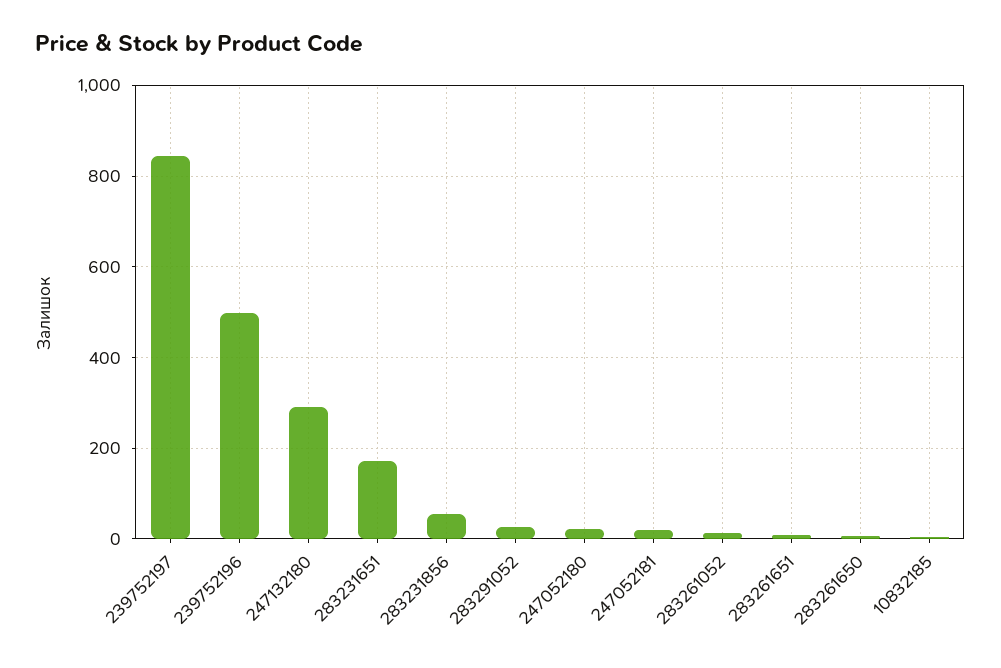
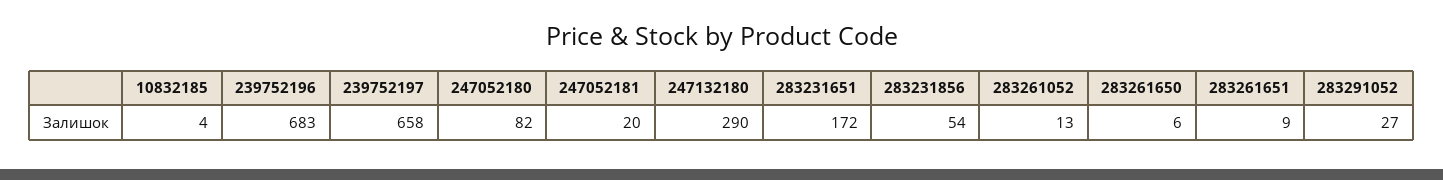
239752197: 840 -> 658
239752196: 500 -> 683
247052180: 20 -> 82

